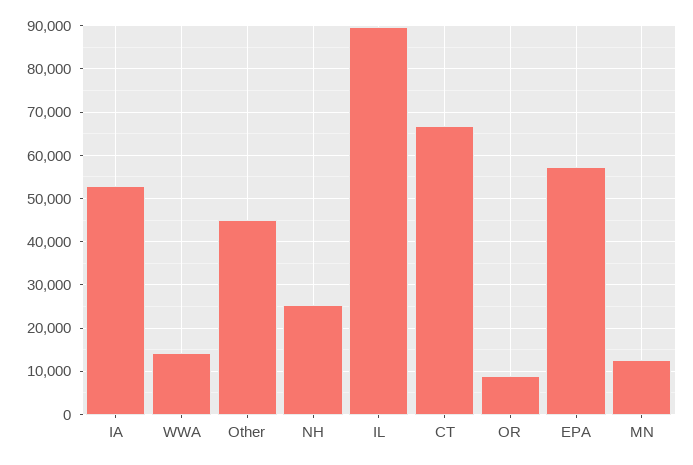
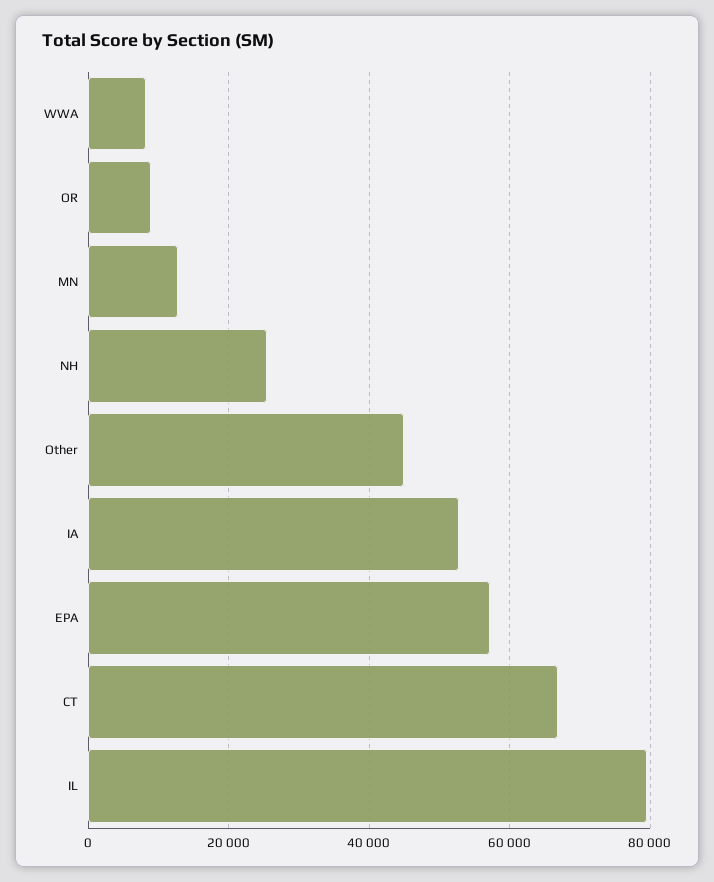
WWA: 14000 -> 8000
IL: 90000 -> 80000

